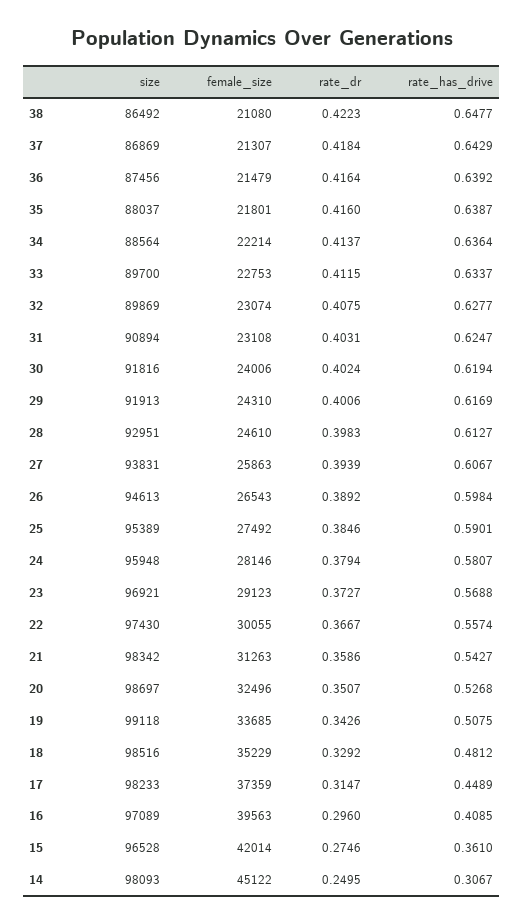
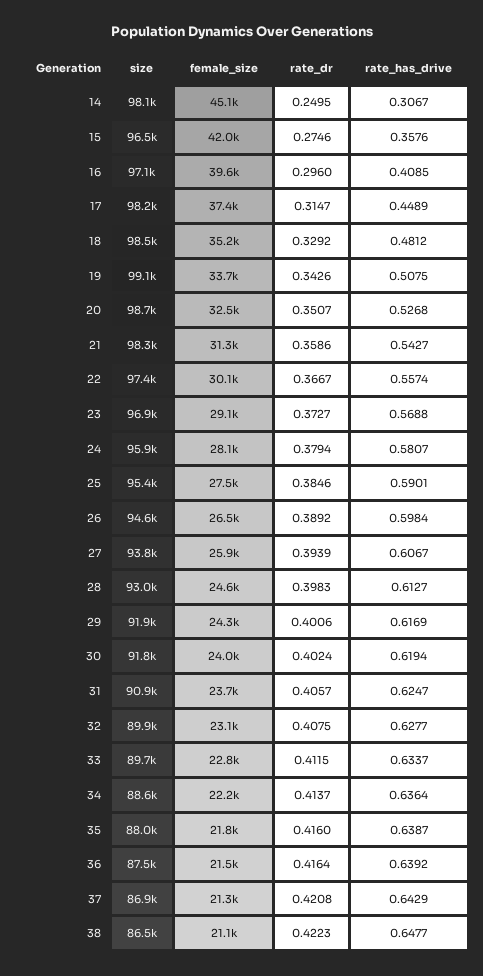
rate_dr, 37: 0.4184 -> 0.4208
female_size, 31: 23108 -> 23700
rate_dr, 31: 0.4031 -> 0.4057
rate_has_drive, 15: 0.361 -> 0.3576

